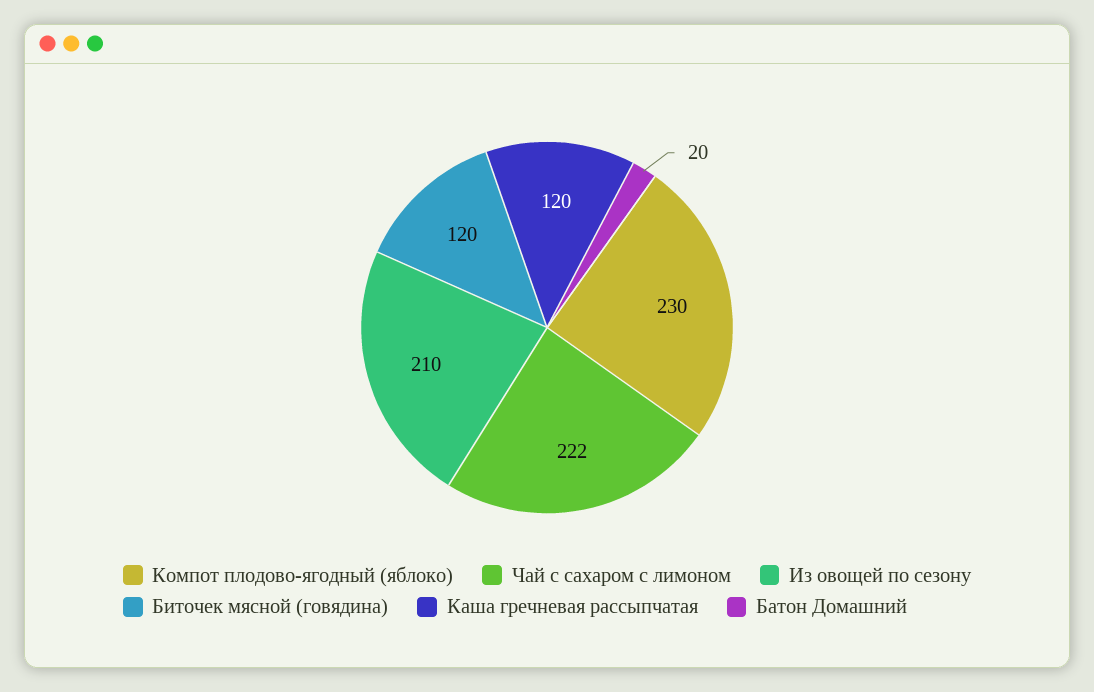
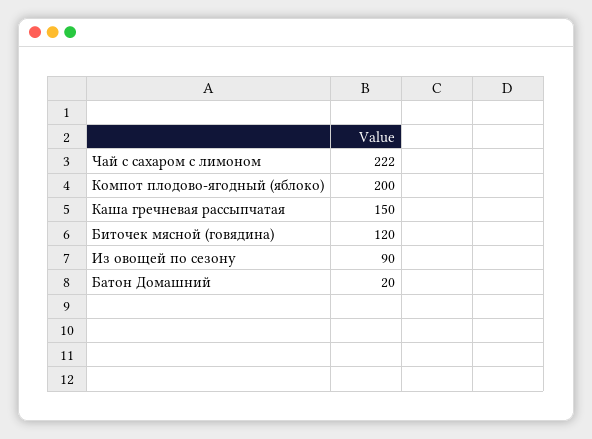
Компот плодово-ягодный (яблоко): 230 -> 200
Из овощей по сезону: 210 -> 90
Каша гречневая рассыпчатая: 120 -> 150

